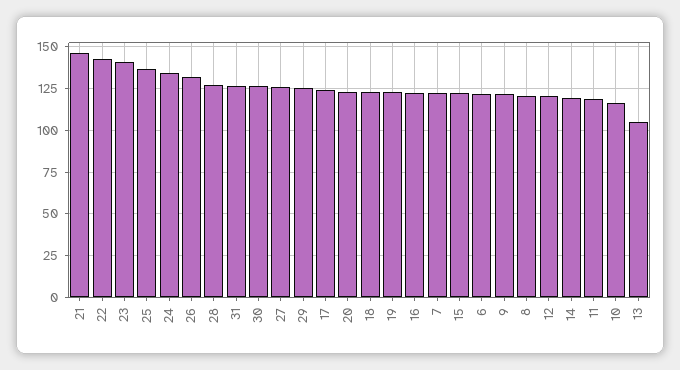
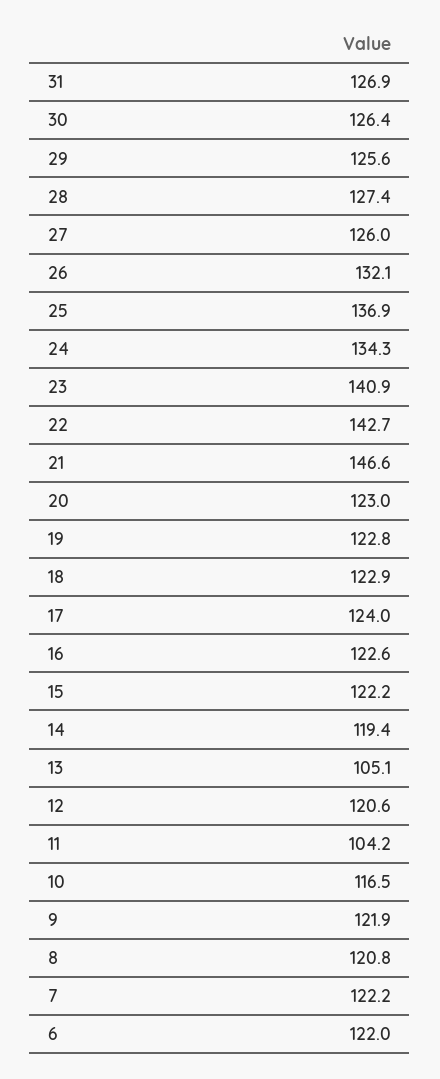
11: 120 -> 104.2

